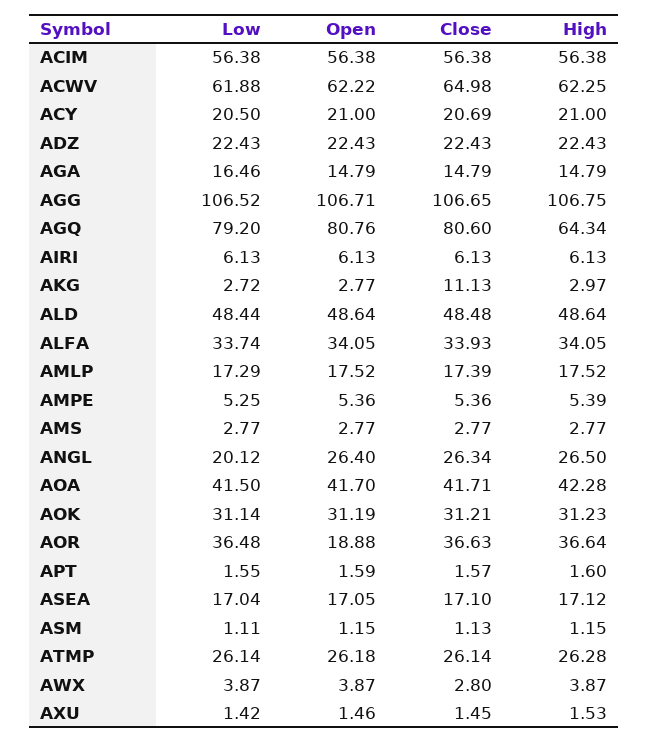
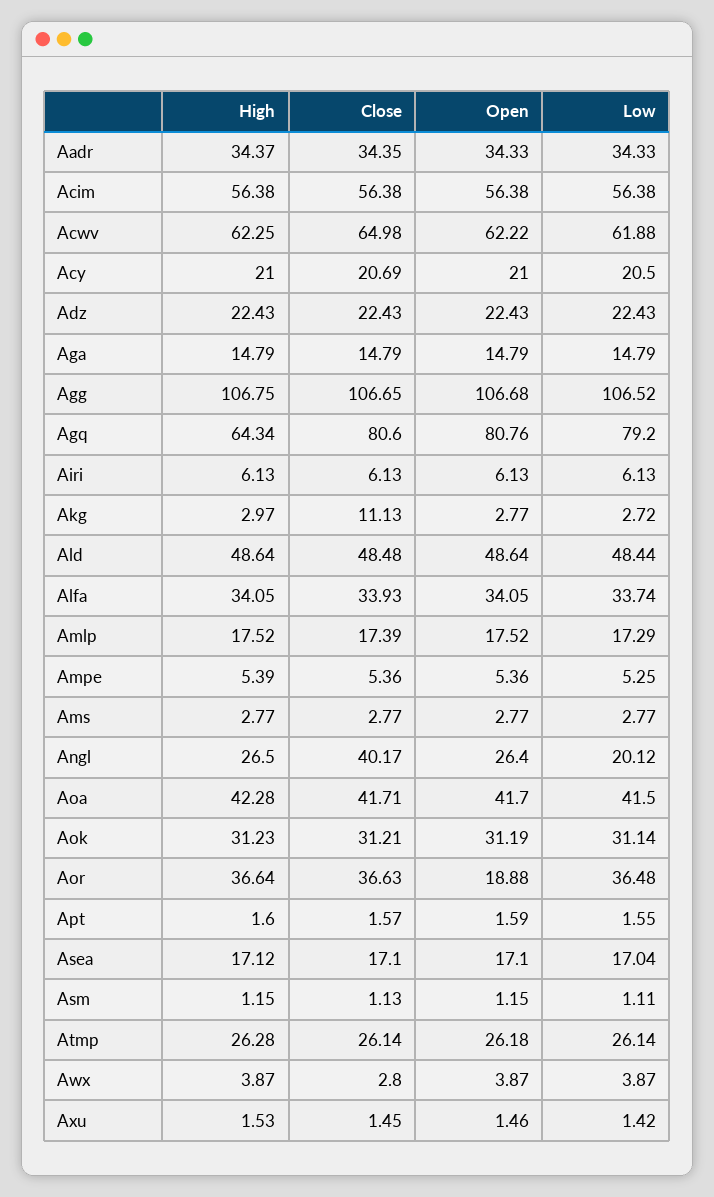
Low, AGA: 16.46 -> 14.79
Open, AGG: 106.71 -> 106.68
Close, ANGL: 26.34 -> 40.17
Open, ASEA: 17.05 -> 17.1
High, Aadr: none -> 34.37
Close, Aadr: none -> 34.35
Open, Aadr: none -> 34.33
Low, Aadr: none -> 34.33

